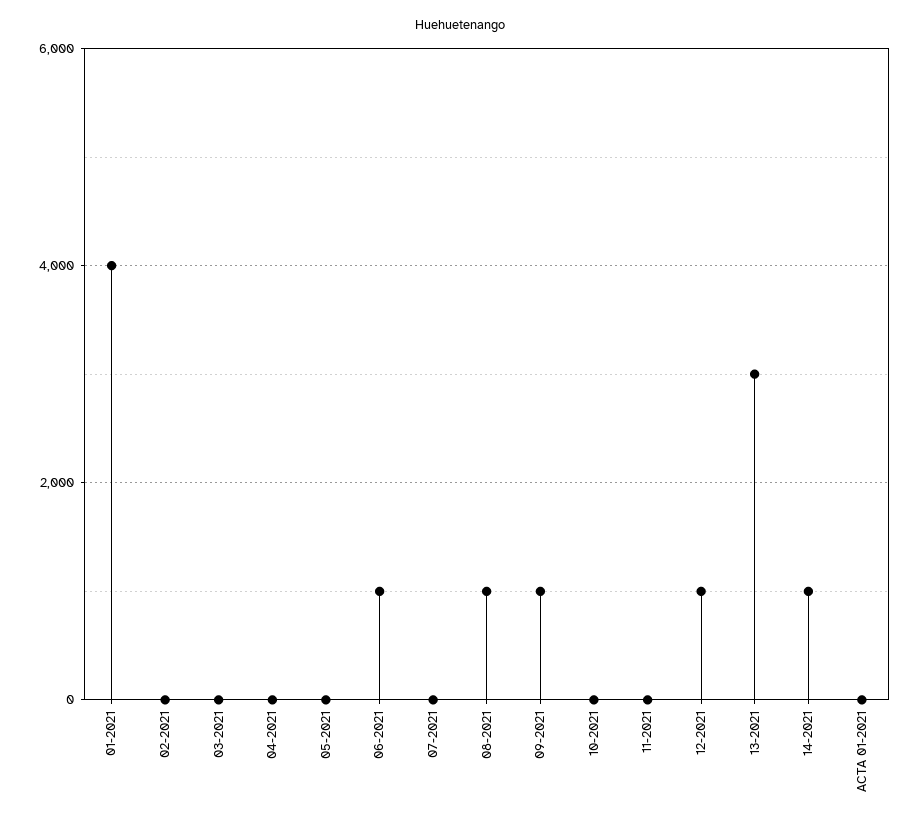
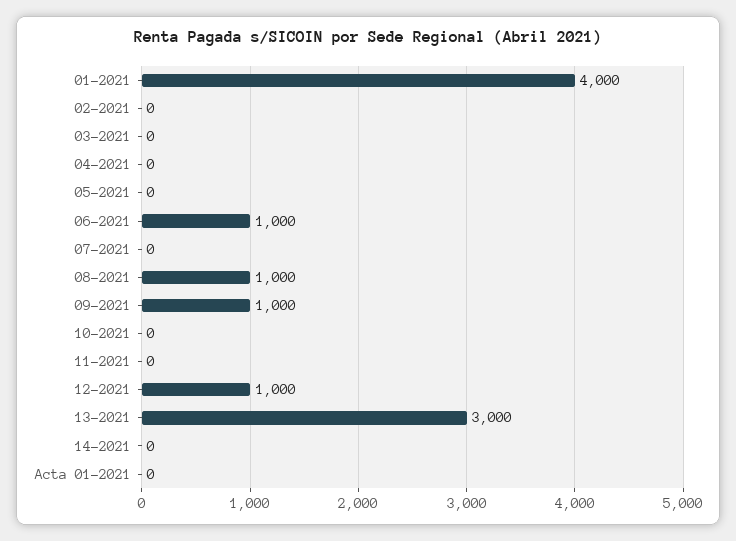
14-2021: 1000 -> 0

